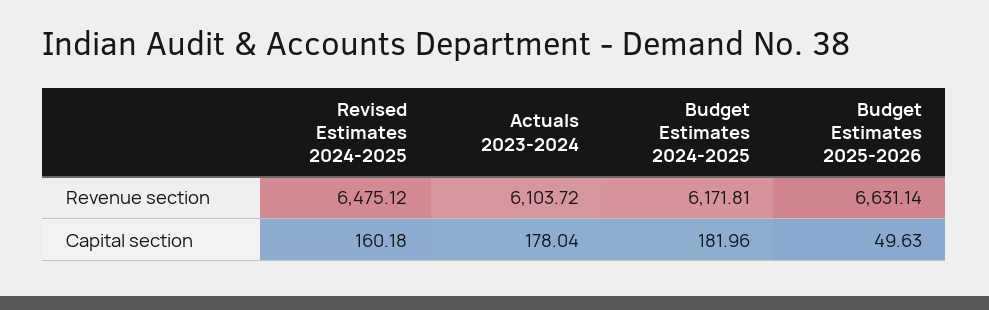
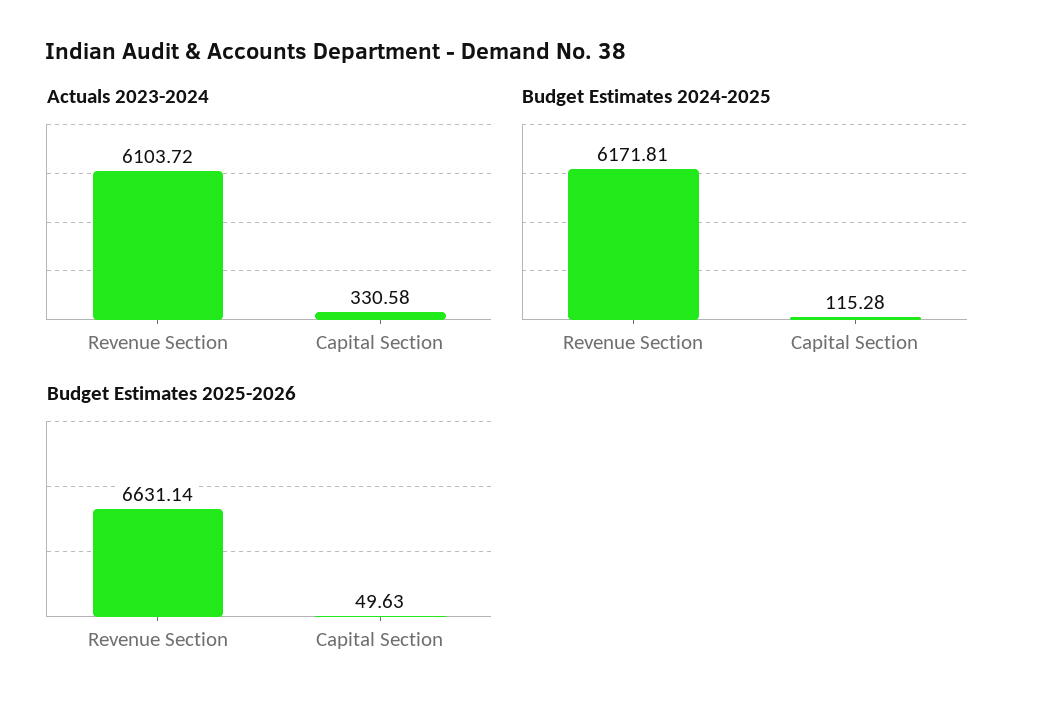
Revised Estimates 2024-2025, Revenue section: 6475.12 -> none
Revised Estimates 2024-2025, Capital section: 160.18 -> none
Actuals 2023-2024, Capital section: 178.04 -> 330.58
Budget Estimates 2024-2025, Capital section: 181.96 -> 115.28

